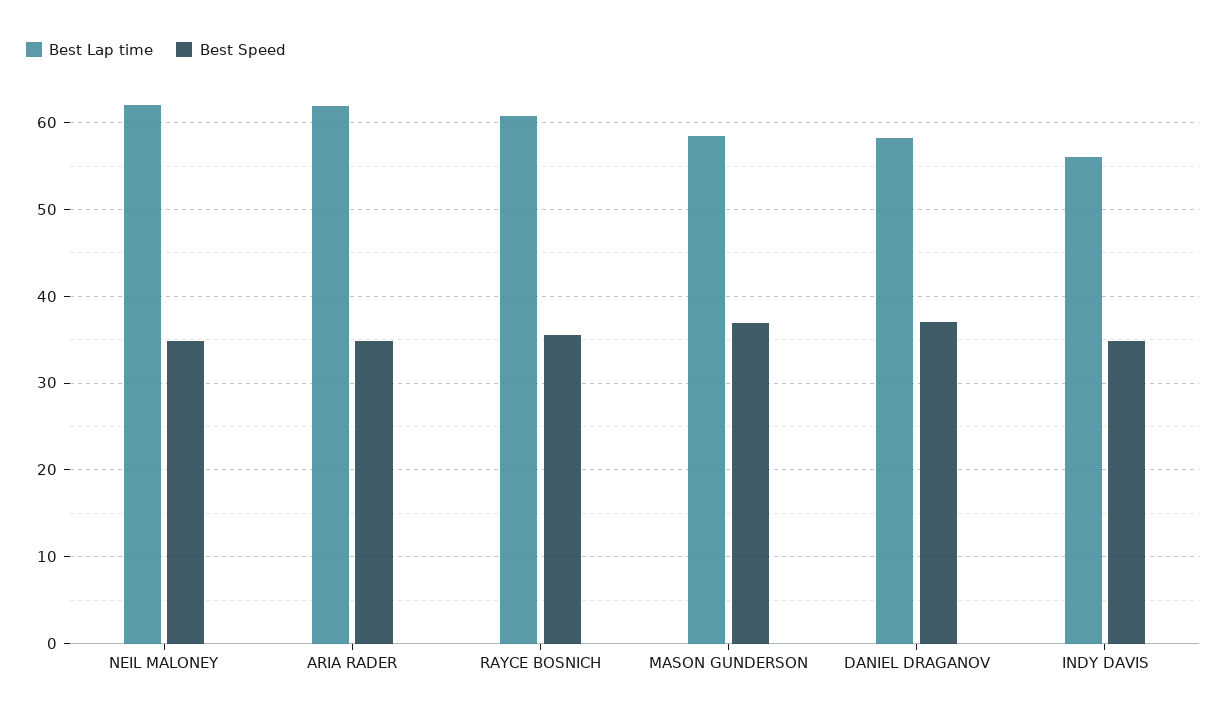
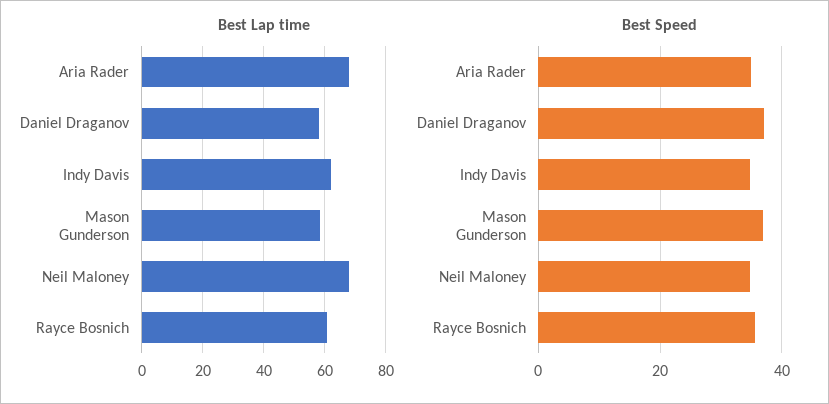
Best Lap time, NEIL MALONEY: 62 -> 68
Best Lap time, ARIA RADER: 62 -> 68
Best Lap time, INDY DAVIS: 56 -> 62

